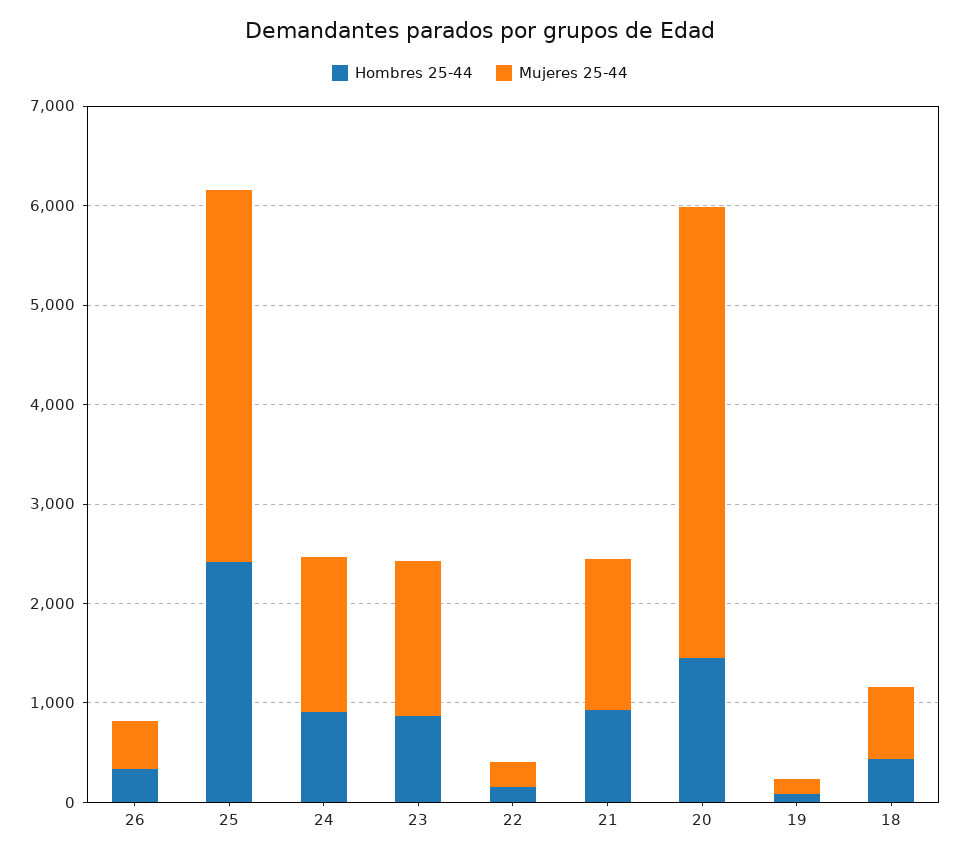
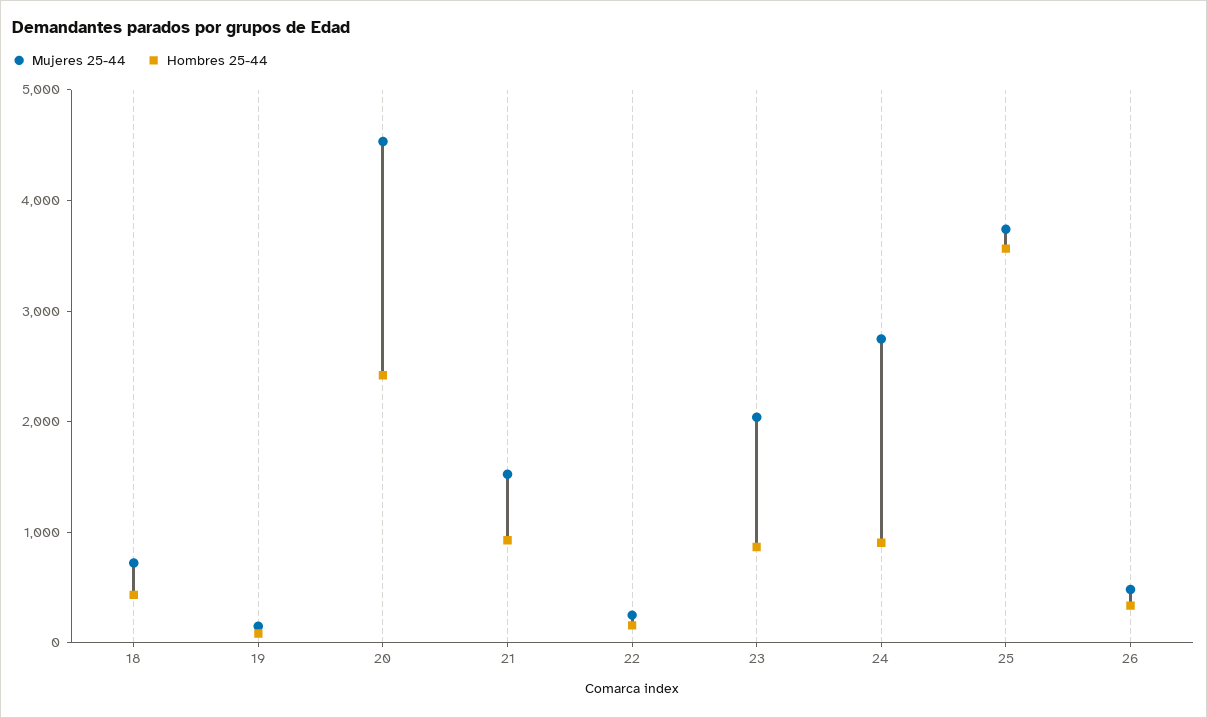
Hombres 25-44, 25: 2400 -> 3600
Mujeres 25-44, 24: 1600 -> 2800
Mujeres 25-44, 23: 1600 -> 2000
Hombres 25-44, 20: 1400 -> 2400

